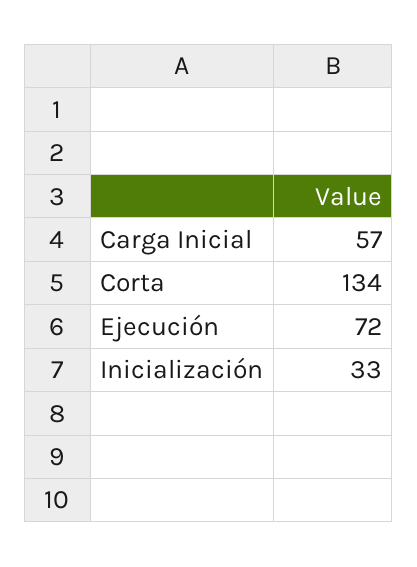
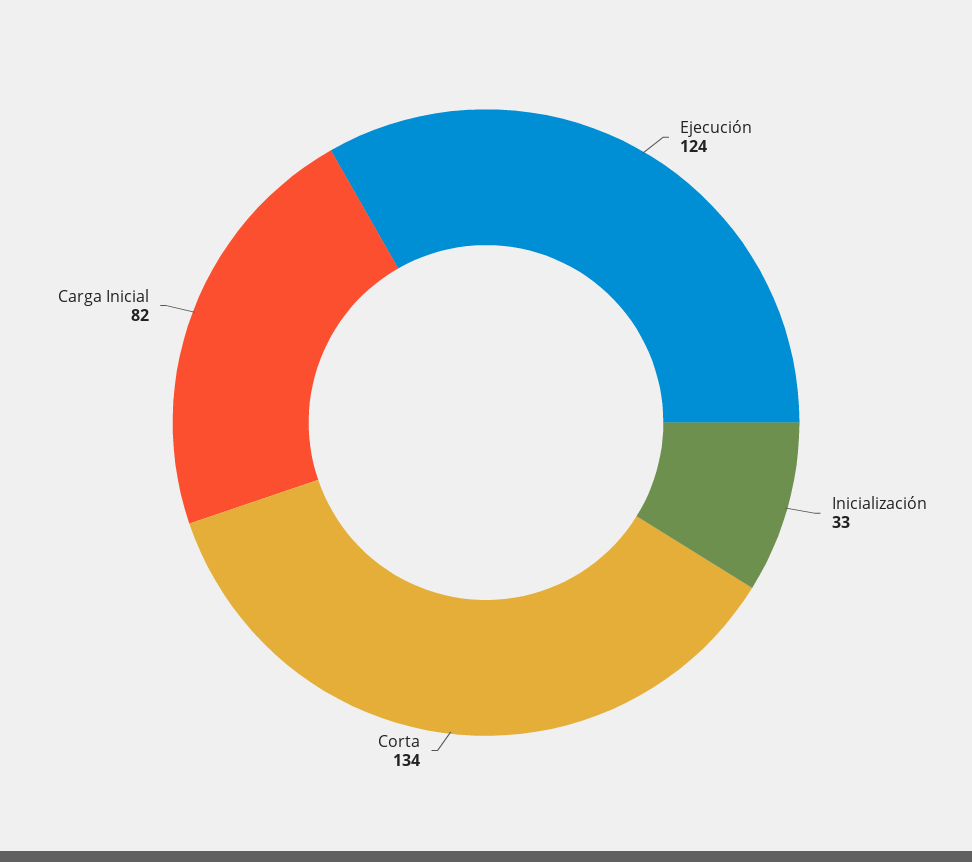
Carga Inicial: 57 -> 82
Ejecución: 72 -> 124

